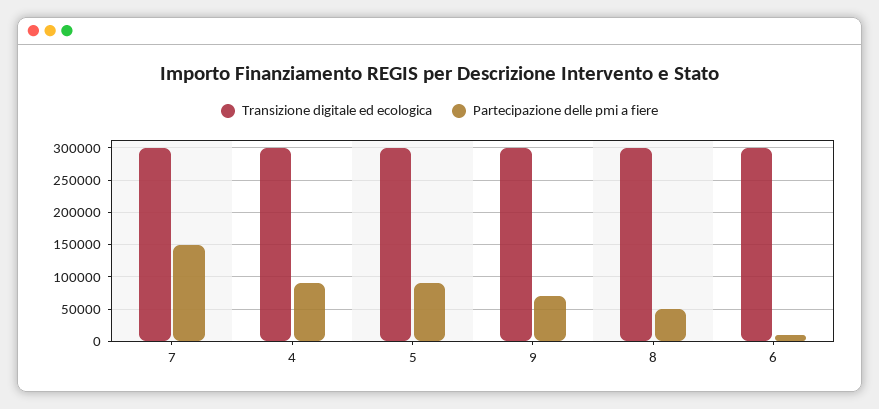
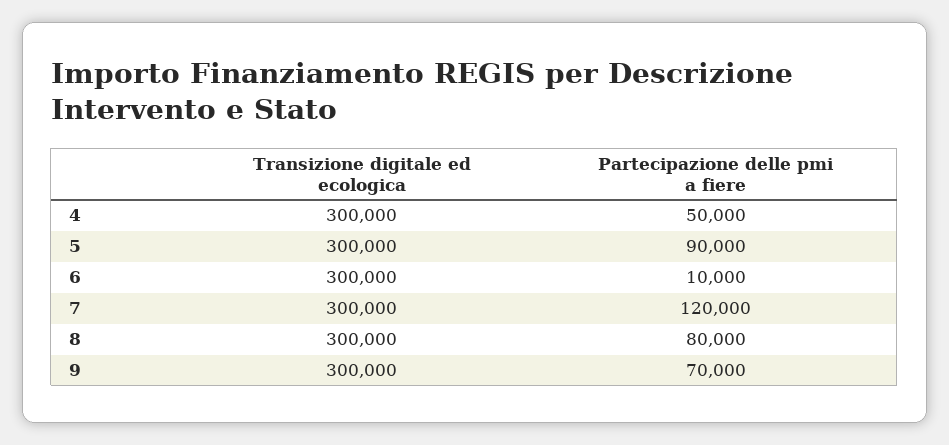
Partecipazione delle pmi a fiere, 7: 150000 -> 120000
Partecipazione delle pmi a fiere, 4: 90000 -> 50000
Partecipazione delle pmi a fiere, 8: 50000 -> 80000

